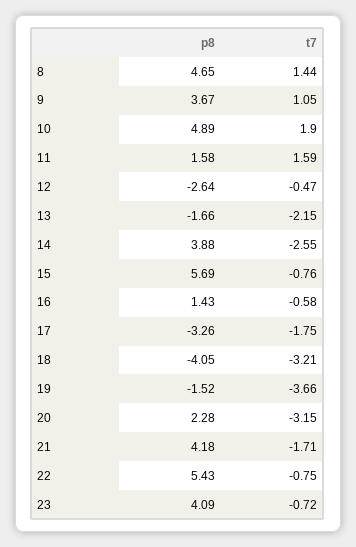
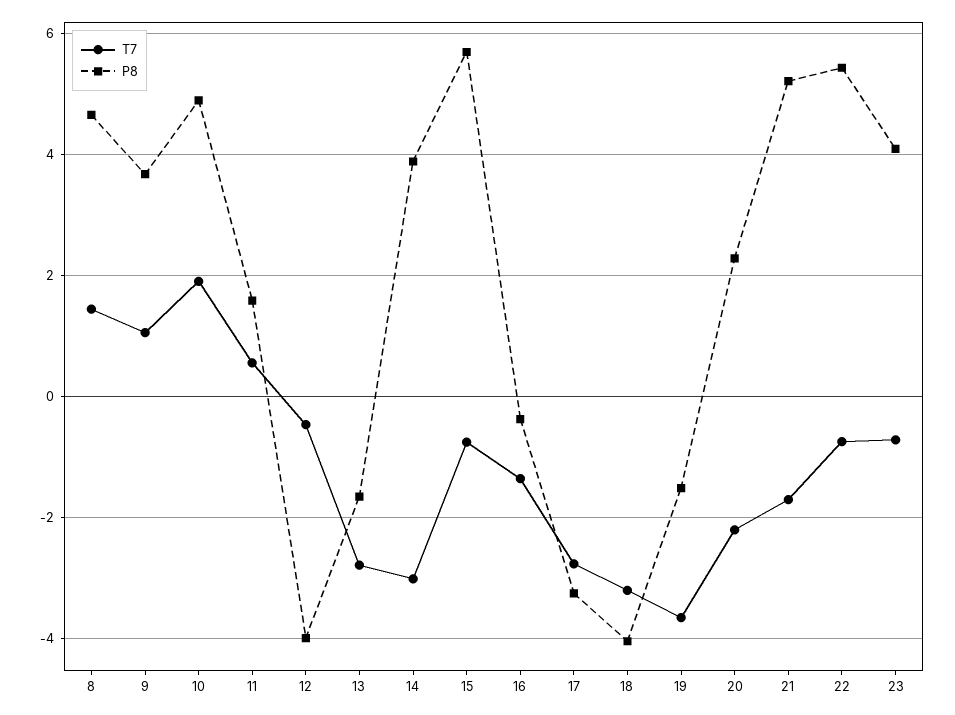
t7, 11: 1.59 -> 0.6
p8, 12: -2.64 -> -4
t7, 13: -2.15 -> -2.8
t7, 14: -2.55 -> -3
p8, 16: 1.43 -> -0.4
t7, 16: -0.58 -> -1.4
t7, 17: -1.75 -> -2.8
t7, 20: -3.15 -> -2.2
p8, 21: 4.18 -> 5.2

